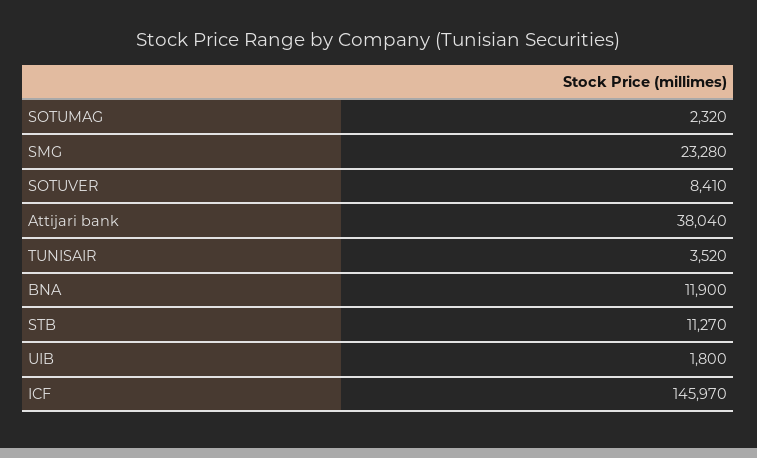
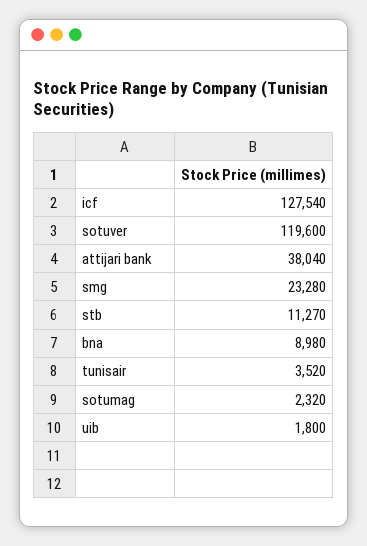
SOTUVER: 8410 -> 119600
BNA: 11900 -> 8980
ICF: 145970 -> 127540

